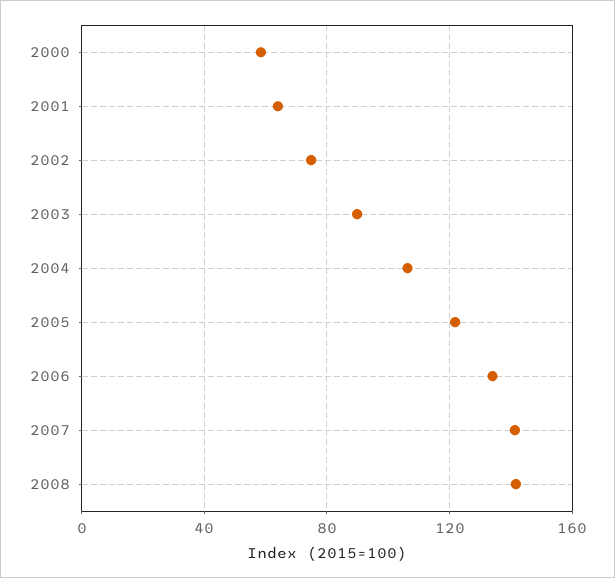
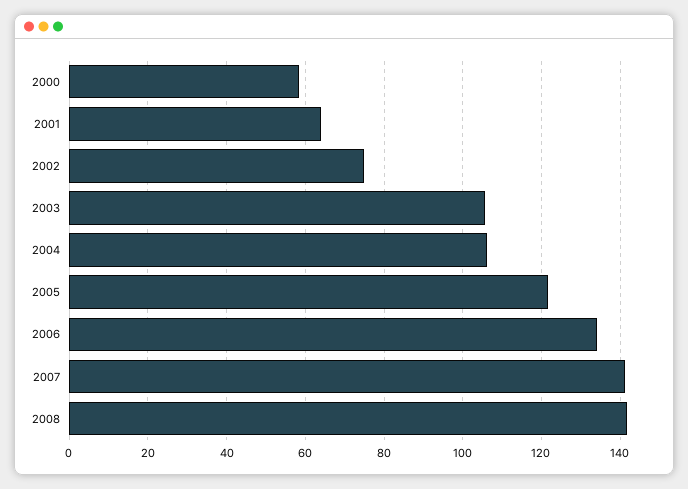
2003: 90 -> 106

